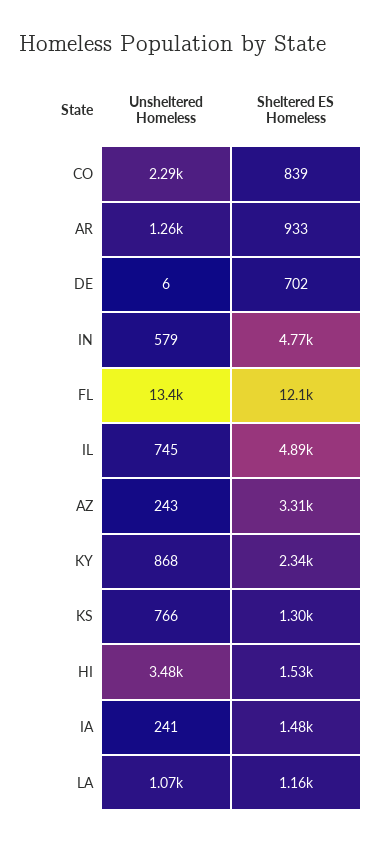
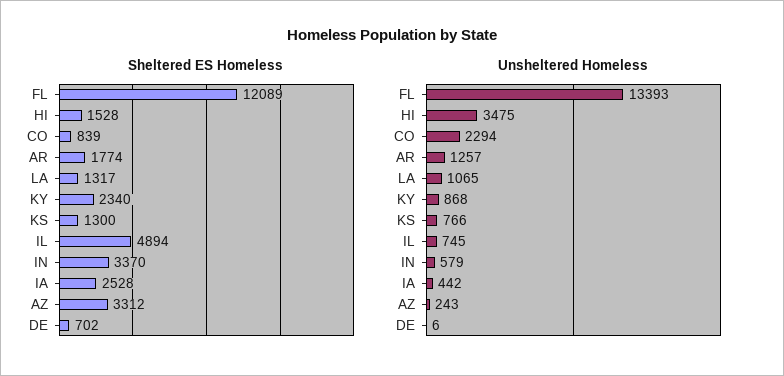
Sheltered ES Homeless, AR: 933 -> 1774
Sheltered ES Homeless, IN: 4770 -> 3370
Unsheltered Homeless, IA: 241 -> 442
Sheltered ES Homeless, IA: 1480 -> 2528
Sheltered ES Homeless, LA: 1160 -> 1317

